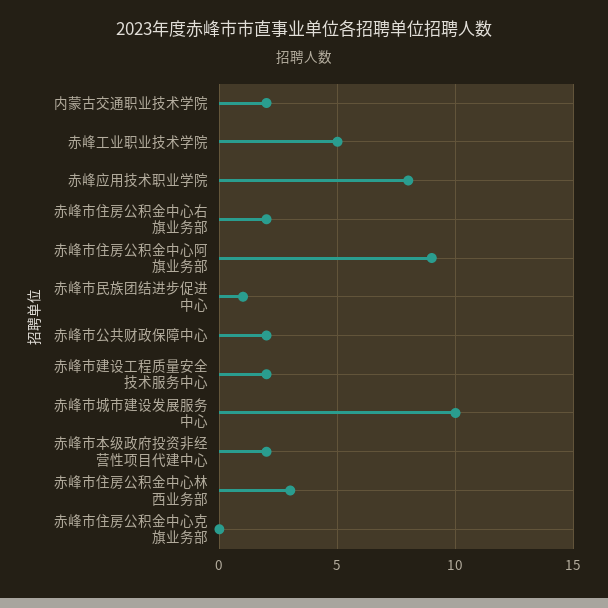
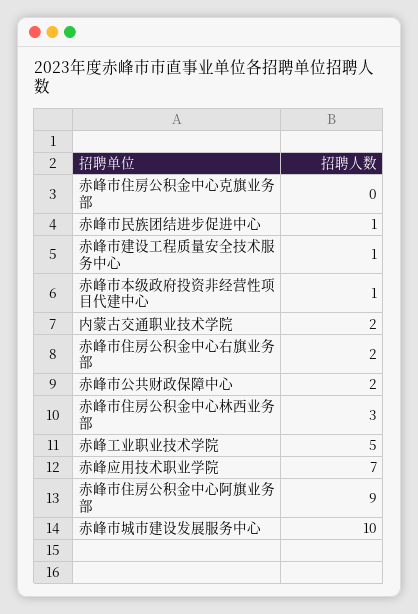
赤峰应用技术职业学院: 8 -> 7
赤峰市建设工程质量安全技术服务中心: 2 -> 1
赤峰市本级政府投资非经营性项目代建中心: 2 -> 1

